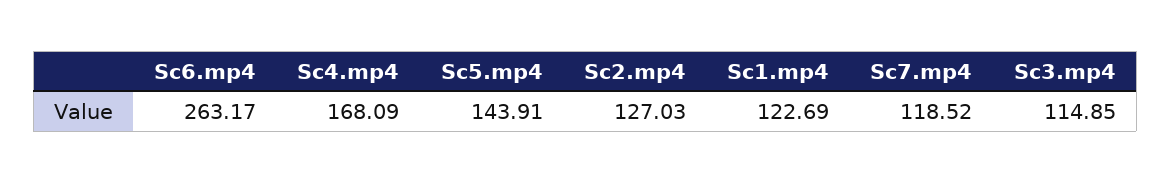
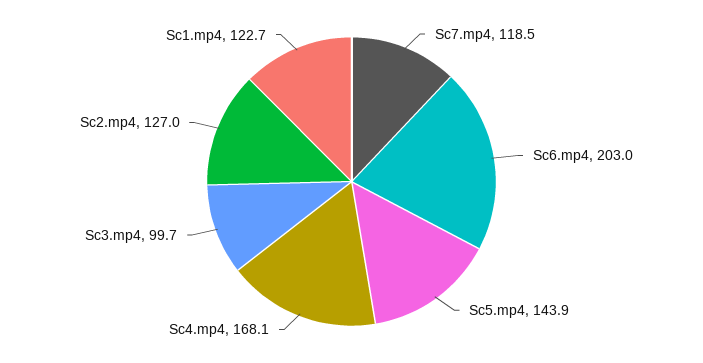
Sc6.mp4: 263.17 -> 203
Sc3.mp4: 114.85 -> 99.7

